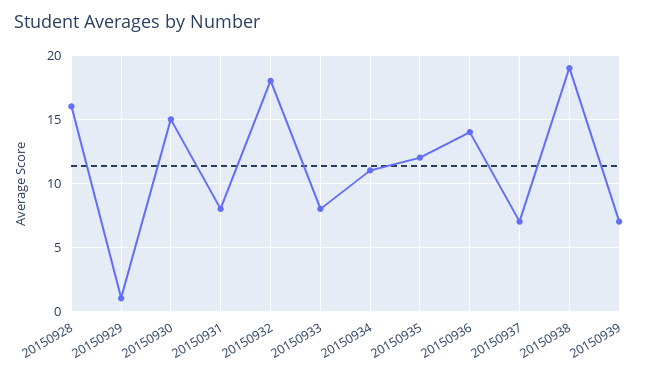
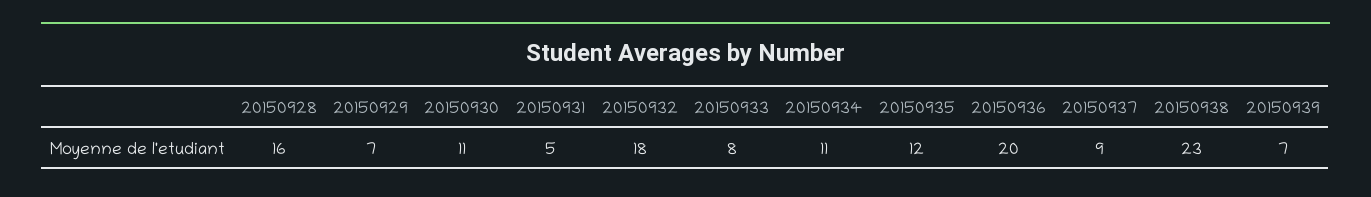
20150929: 1 -> 7
20150930: 15 -> 11
20150931: 8 -> 5
20150936: 14 -> 20
20150937: 7 -> 9
20150938: 19 -> 23

